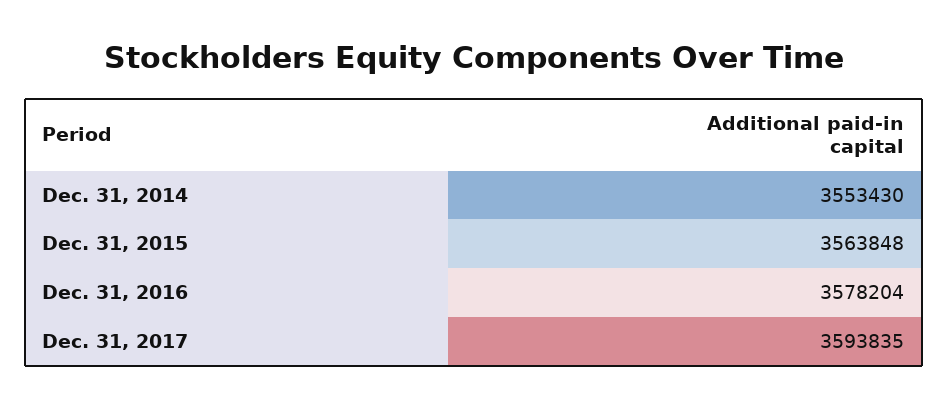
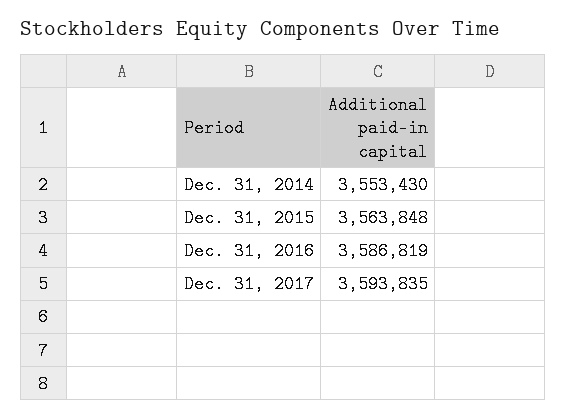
Dec. 31, 2016: 3578204 -> 3586819

